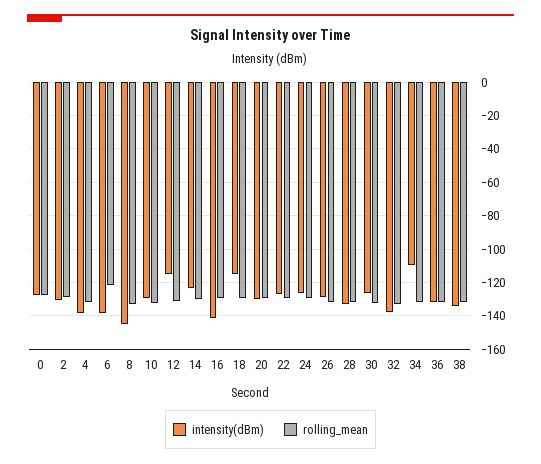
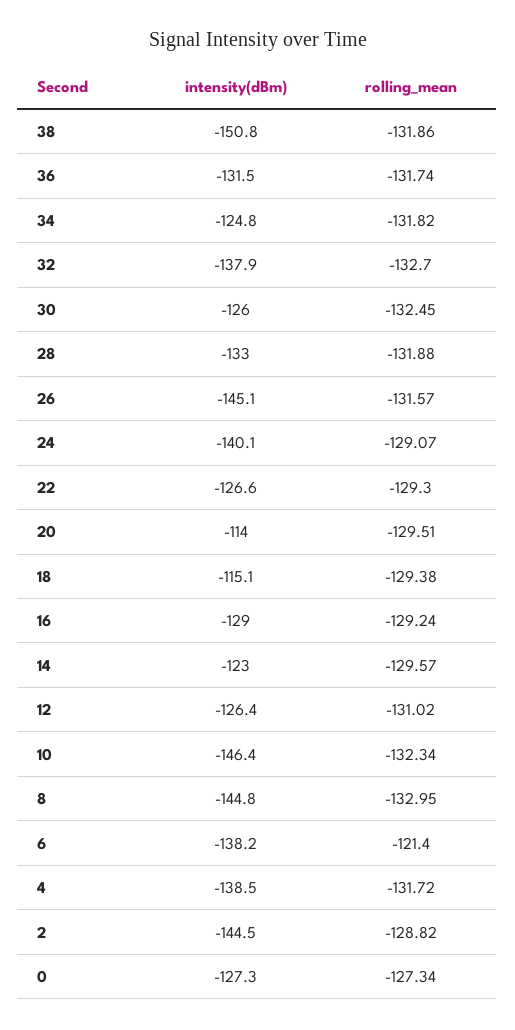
intensity(dBm), 2: -130 -> -144.5
intensity(dBm), 10: -130 -> -146.4
intensity(dBm), 12: -115 -> -126.4
intensity(dBm), 16: -140 -> -129
intensity(dBm), 20: -130 -> -114
intensity(dBm), 24: -125 -> -140.1
intensity(dBm), 26: -130 -> -145.1
intensity(dBm), 34: -110 -> -124.8
intensity(dBm), 38: -135 -> -150.8

